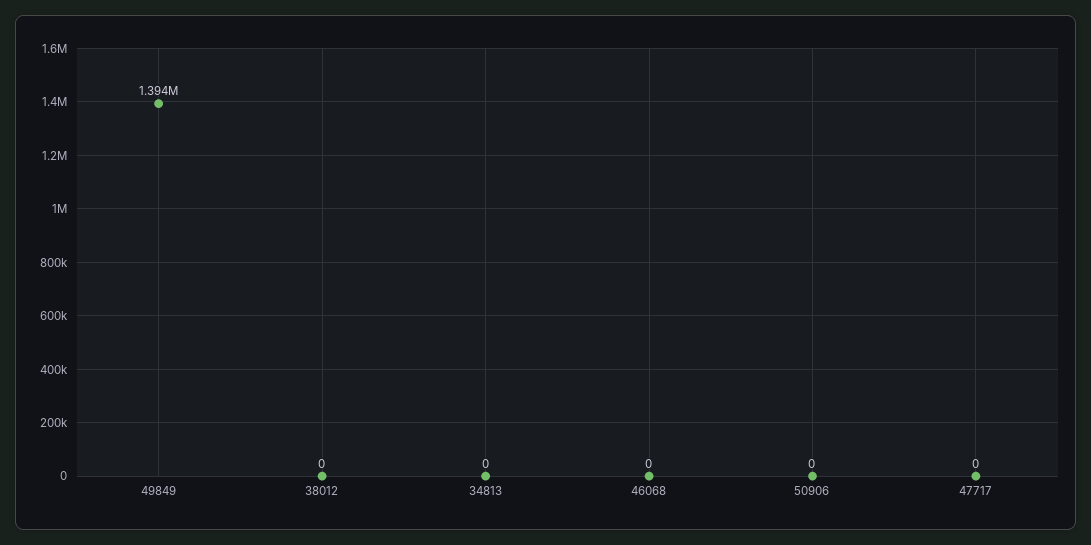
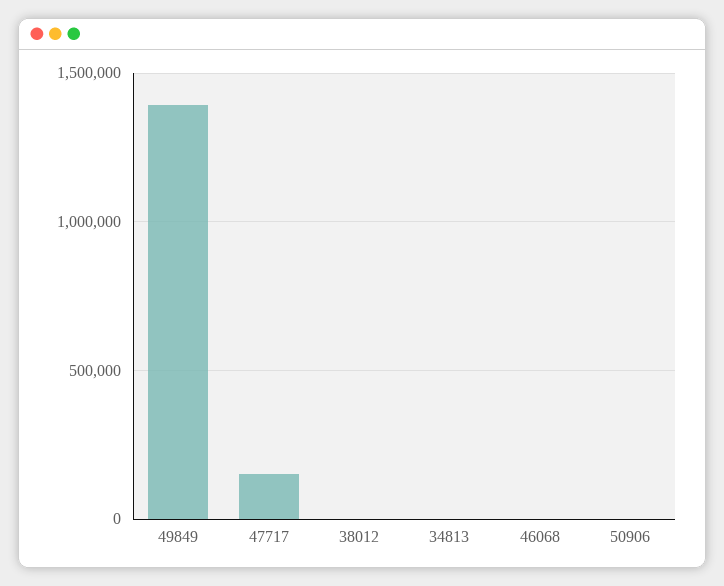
47717: 0 -> 150000

